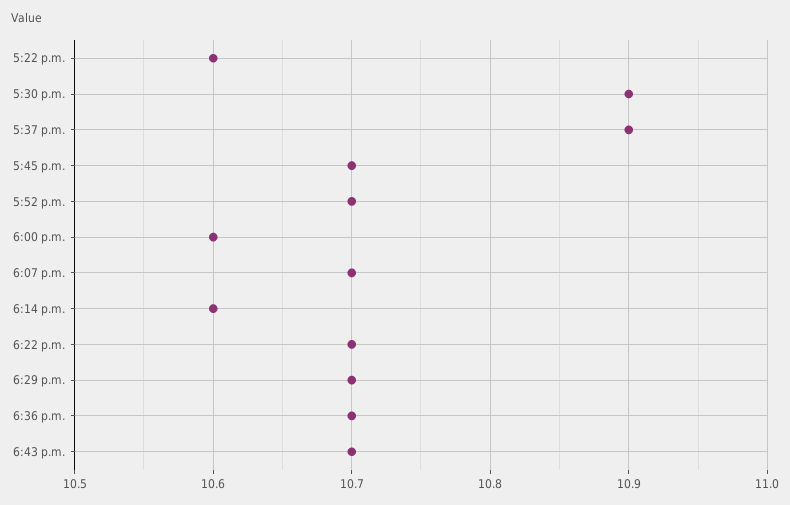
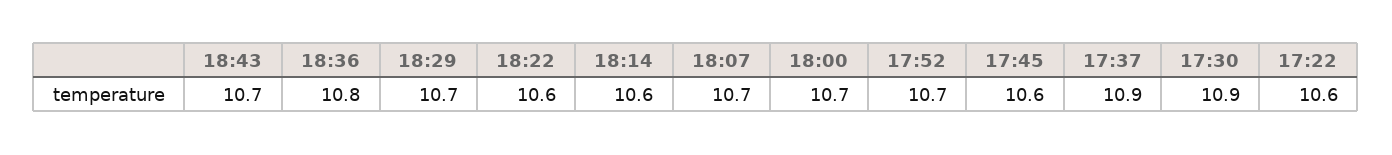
5:45 p.m.: 10.7 -> 10.6
6:00 p.m.: 10.6 -> 10.7
6:22 p.m.: 10.7 -> 10.6
6:36 p.m.: 10.7 -> 10.8

